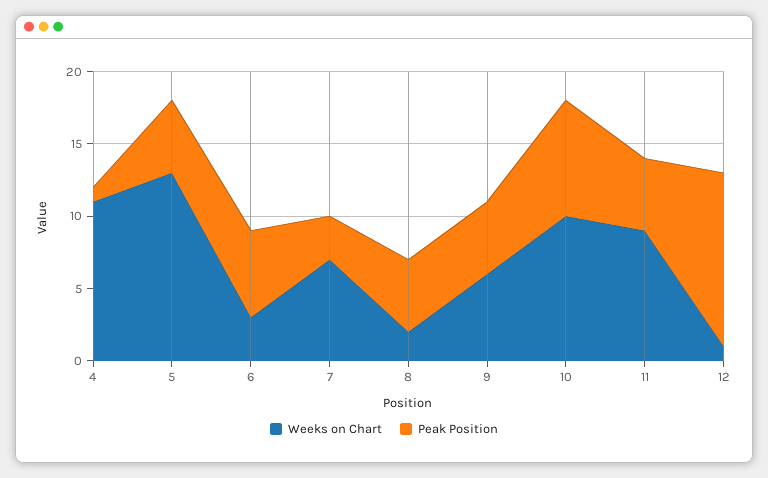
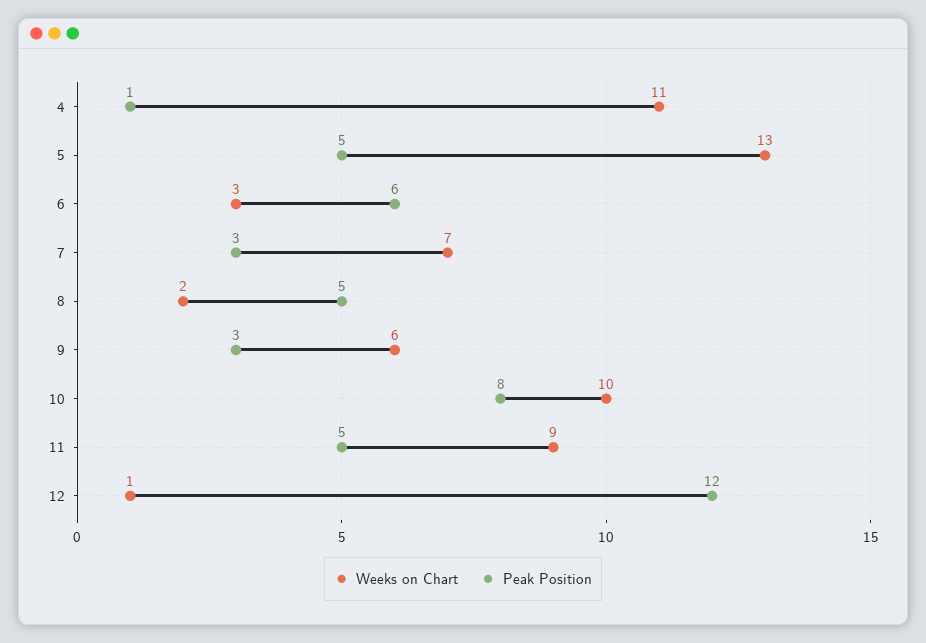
Peak Position, 9: 5 -> 3

